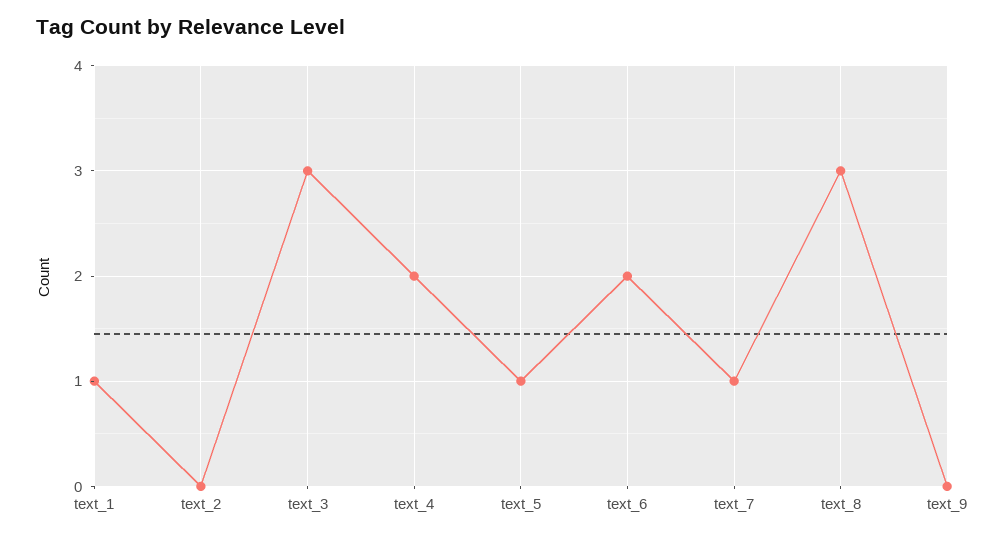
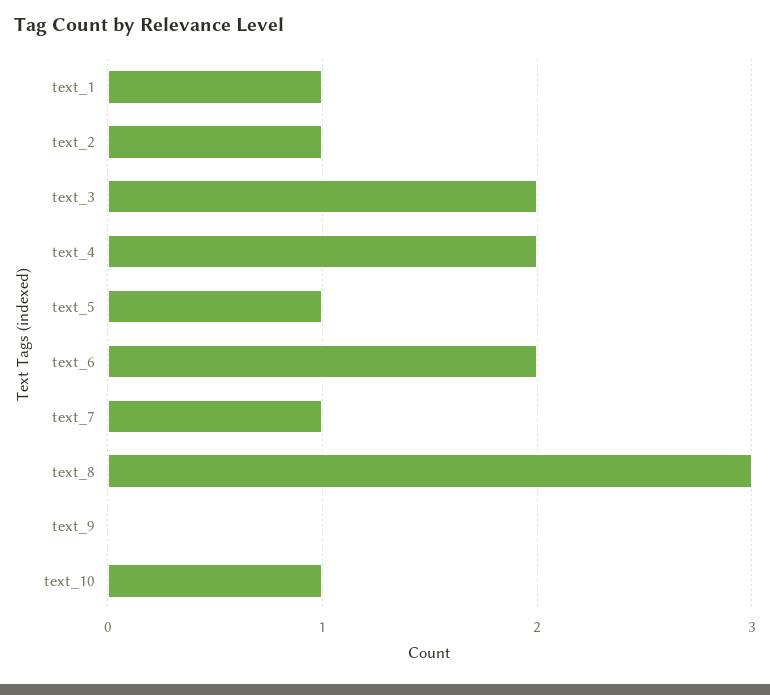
text_2: 0 -> 1
text_3: 3 -> 2
text_10: none -> 1

